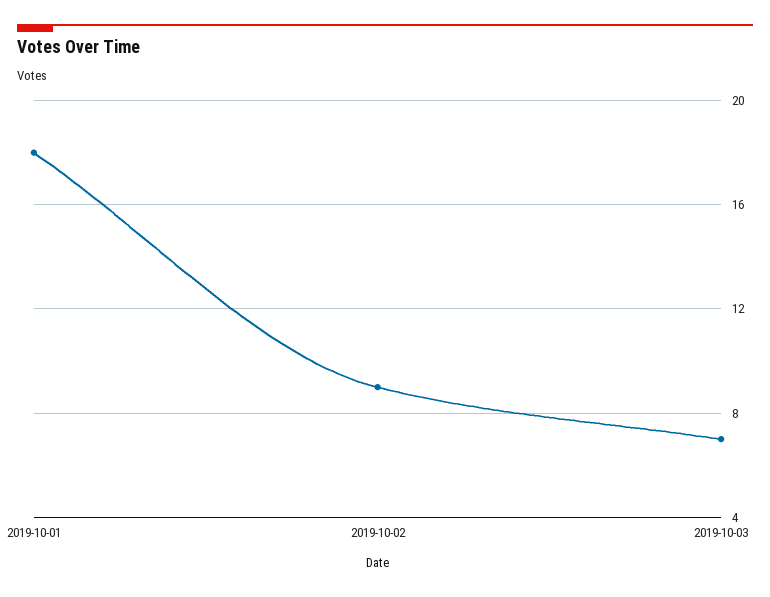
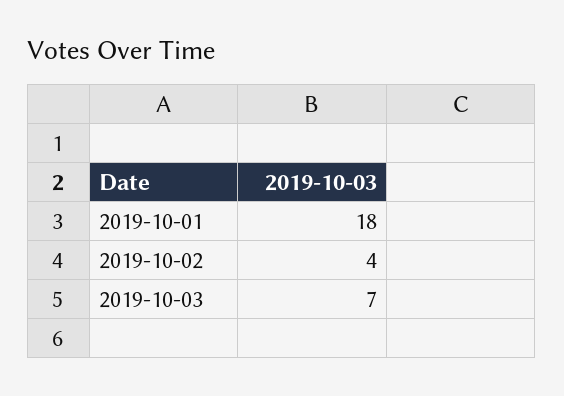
2019-10-02: 9 -> 4

